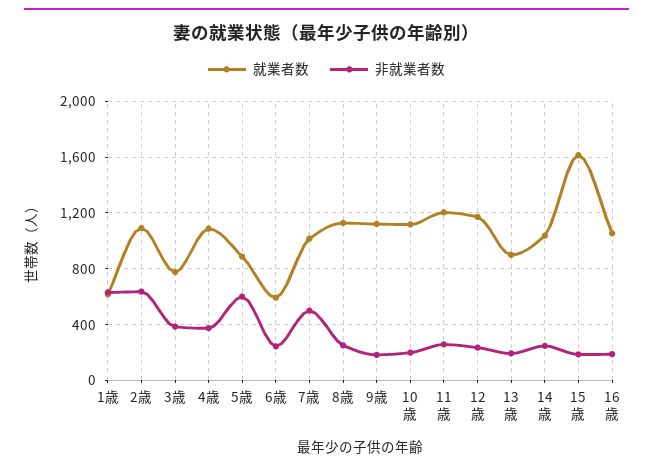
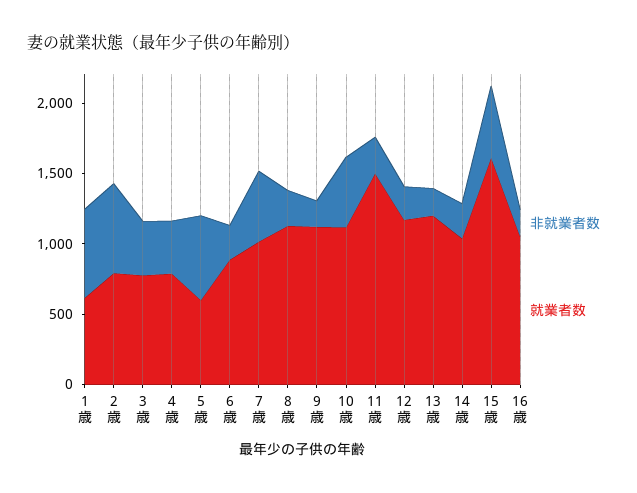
就業者数, 2歳: 1100 -> 800
就業者数, 4歳: 1100 -> 800
就業者数, 5歳: 900 -> 600
就業者数, 6歳: 600 -> 900
非就業者数, 10歳: 200 -> 500
就業者数, 11歳: 1200 -> 1500
就業者数, 13歳: 900 -> 1200
非就業者数, 15歳: 200 -> 500

